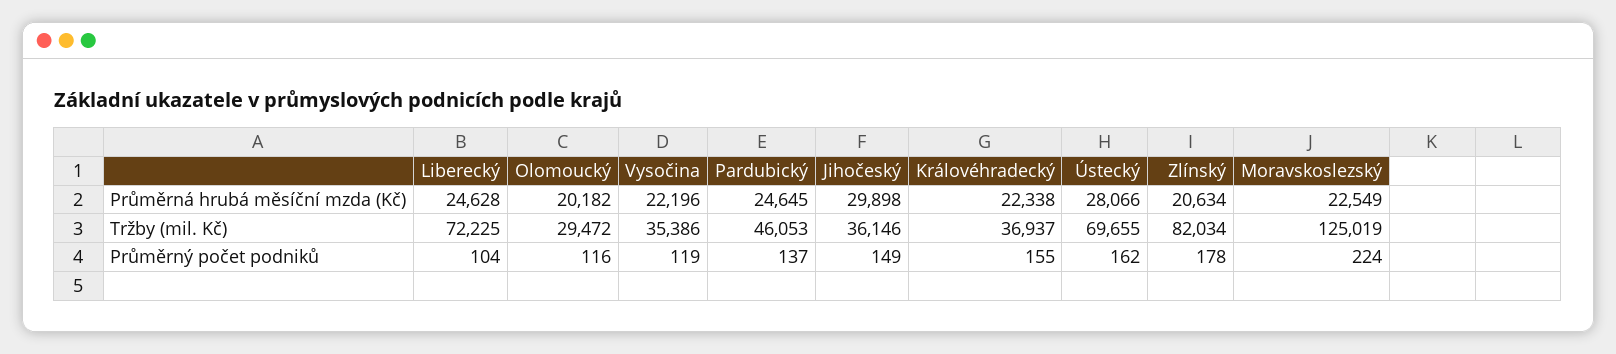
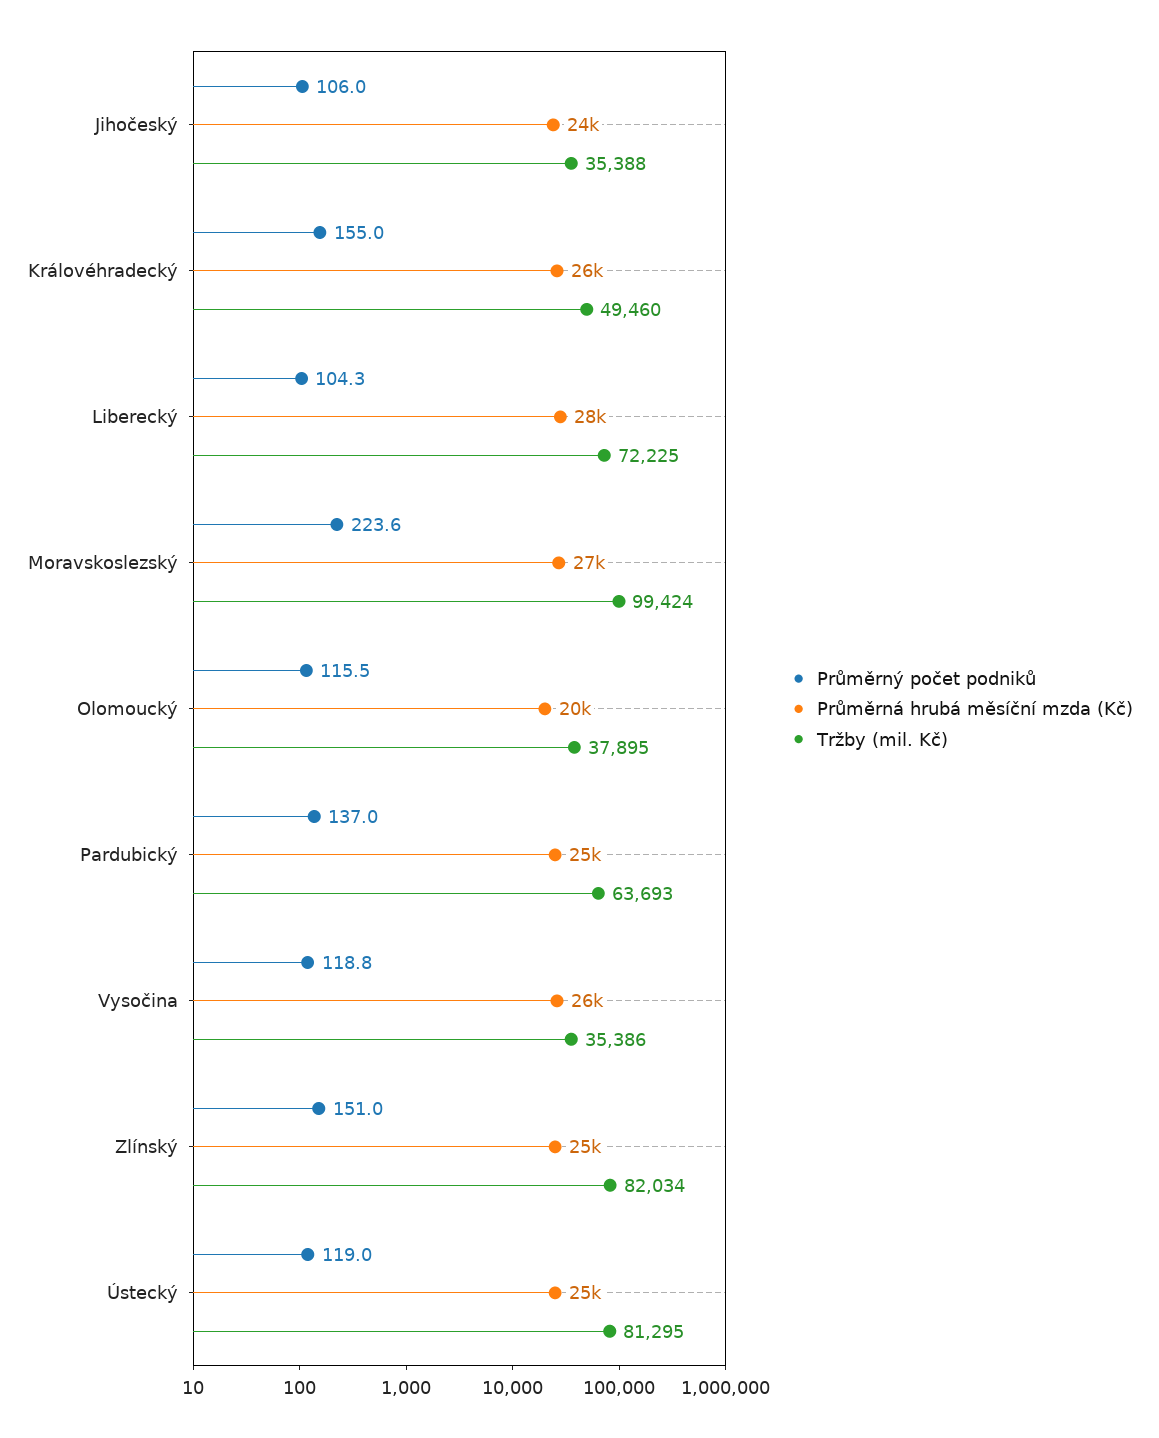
Průměrná hrubá měsíční mzda (Kč), Liberecký: 24628 -> 28000
Průměrná hrubá měsíční mzda (Kč), Vysočina: 22196 -> 26000
Průměrná hrubá měsíční mzda (Kč), Jihočeský: 29898 -> 24000
Průměrná hrubá měsíční mzda (Kč), Královéhradecký: 22338 -> 26000
Průměrná hrubá měsíční mzda (Kč), Ústecký: 28066 -> 25000
Průměrná hrubá měsíční mzda (Kč), Zlínský: 20634 -> 25000
Průměrná hrubá měsíční mzda (Kč), Moravskoslezský: 22549 -> 27000
Tržby (mil. Kč), Olomoucký: 29472 -> 37895
Tržby (mil. Kč), Pardubický: 46053 -> 63693
Tržby (mil. Kč), Jihočeský: 36146 -> 35388
Tržby (mil. Kč), Královéhradecký: 36937 -> 49460
Tržby (mil. Kč), Ústecký: 69655 -> 81295
Tržby (mil. Kč), Moravskoslezský: 125019 -> 99424
Průměrný počet podniků, Jihočeský: 149 -> 106
Průměrný počet podniků, Ústecký: 162 -> 119
Průměrný počet podniků, Zlínský: 178 -> 151

